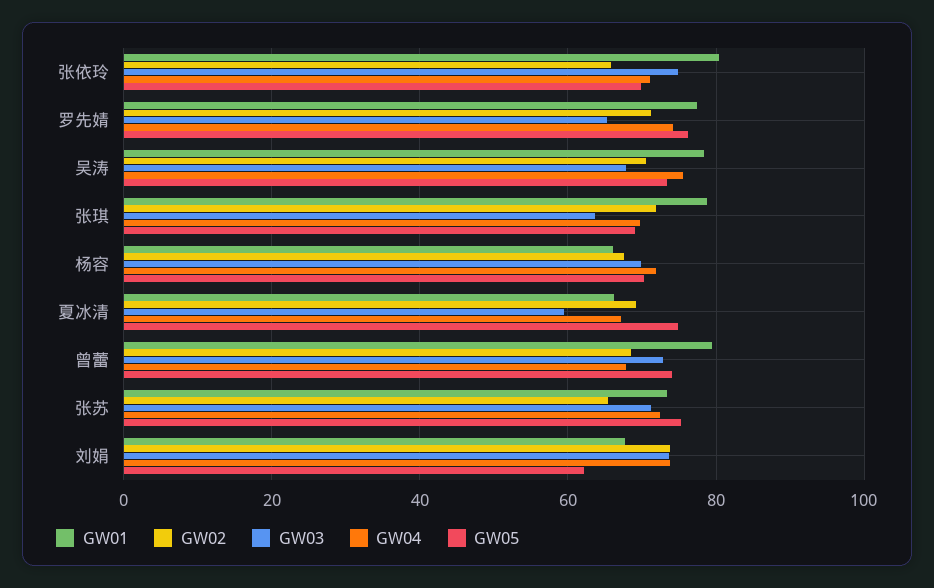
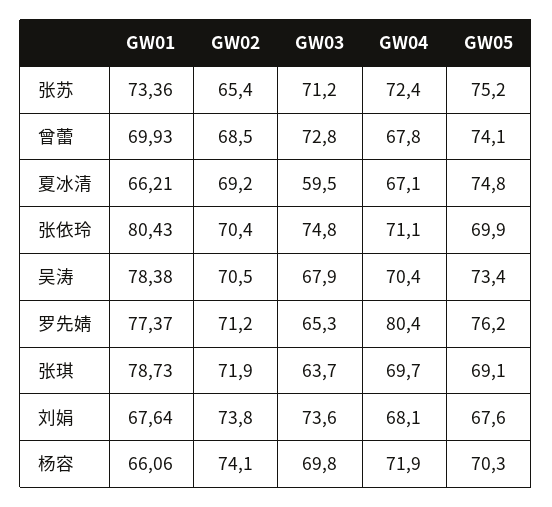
GW02, 张依玲: 66 -> 70.4
GW04, 罗先婧: 74 -> 80.4
GW04, 吴涛: 76 -> 70.4
GW02, 杨容: 68 -> 74.1
GW01, 曾蕾: 80 -> 69.93
GW04, 刘娟: 74 -> 68.1
GW05, 刘娟: 62 -> 67.6

